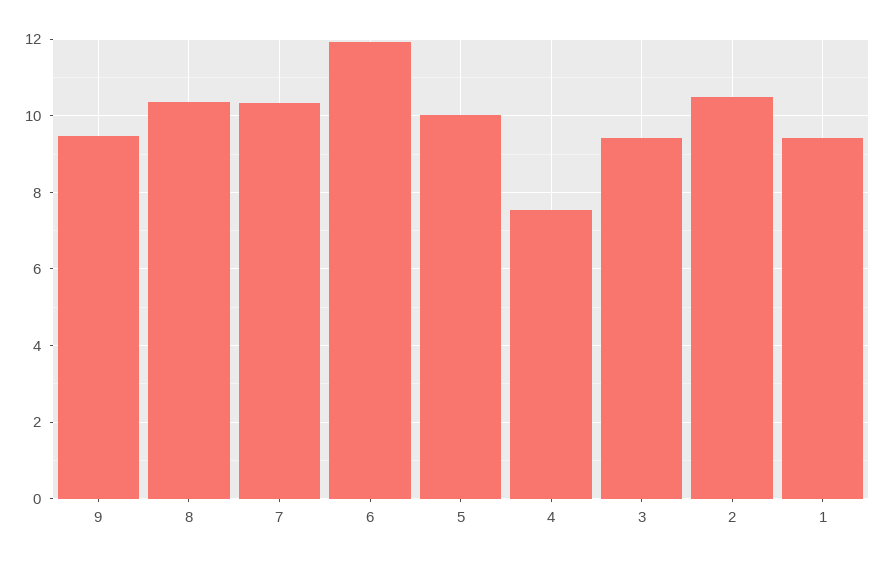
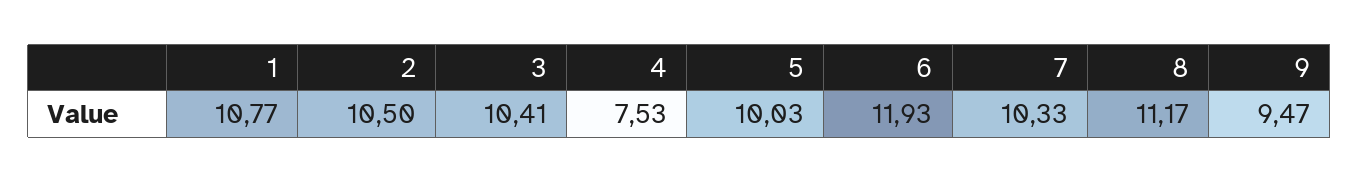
8: 10.4 -> 11.17
3: 9.4 -> 10.41
1: 9.4 -> 10.77

